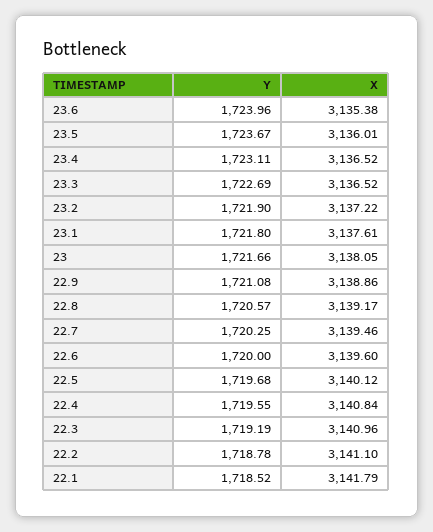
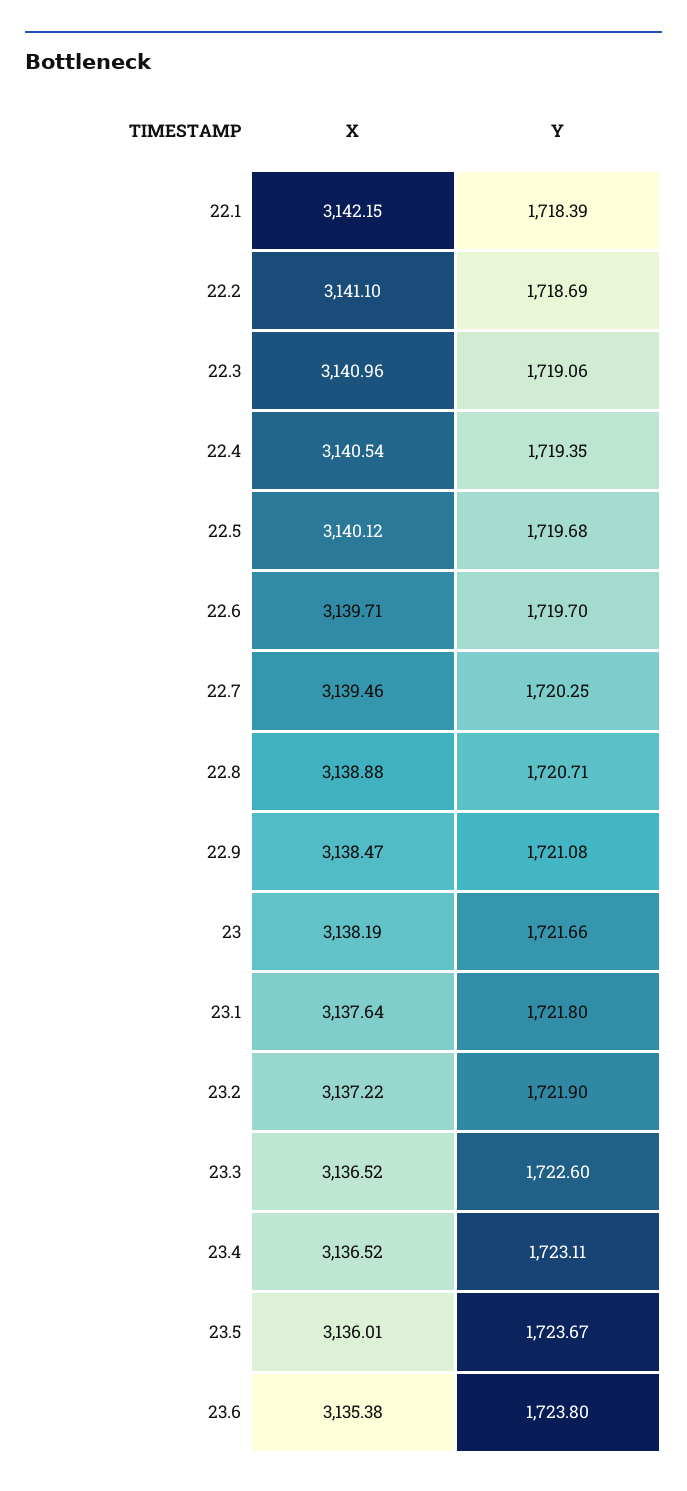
Y, 23.6: 1723.96 -> 1723.8
Y, 23.3: 1722.69 -> 1722.6
X, 23.1: 3137.61 -> 3137.64
X, 23: 3138.05 -> 3138.19
X, 22.9: 3138.86 -> 3138.47
Y, 22.8: 1720.57 -> 1720.71
X, 22.8: 3139.17 -> 3138.88
Y, 22.6: 1720 -> 1719.7
X, 22.6: 3139.6 -> 3139.71
Y, 22.4: 1719.55 -> 1719.35
X, 22.4: 3140.84 -> 3140.54
Y, 22.3: 1719.19 -> 1719.06
Y, 22.2: 1718.78 -> 1718.69
Y, 22.1: 1718.52 -> 1718.39
X, 22.1: 3141.79 -> 3142.15

